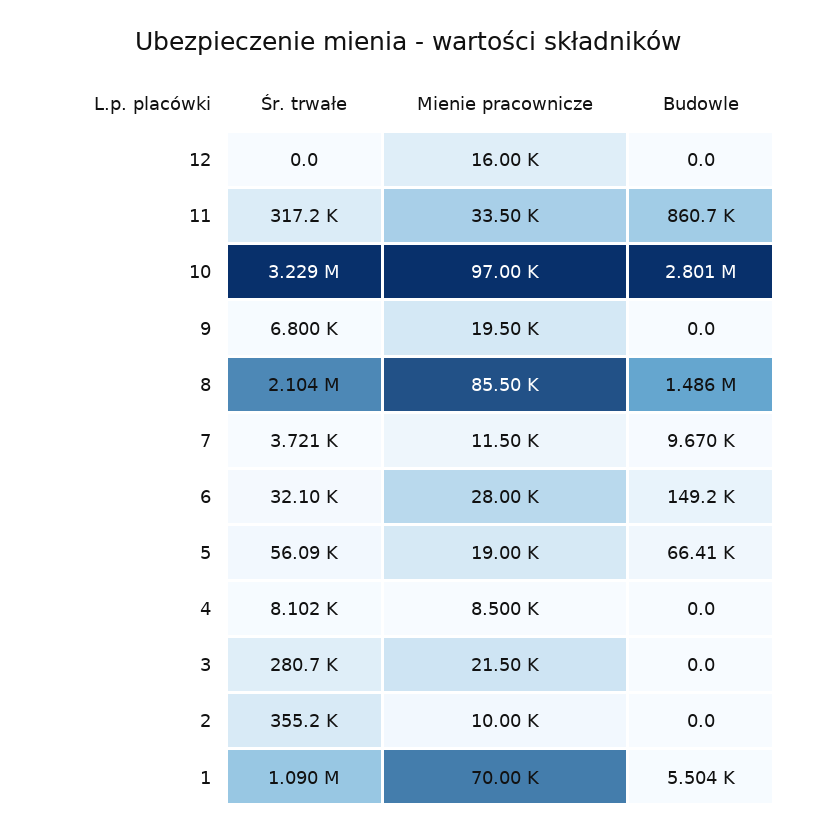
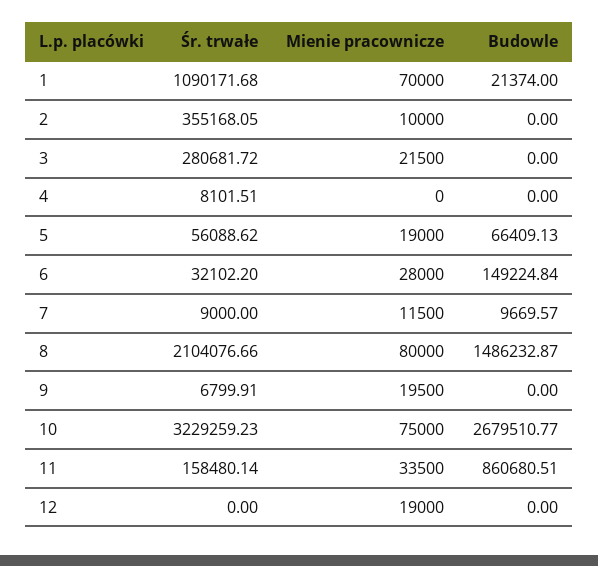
Mienie pracownicze, 12: 16000 -> 19000
Śr. trwałe, 11: 317200 -> 158480.14
Mienie pracownicze, 10: 97000 -> 75000
Budowle, 10: 2801000 -> 2679510.77
Mienie pracownicze, 8: 85500 -> 80000
Śr. trwałe, 7: 3721 -> 9000
Mienie pracownicze, 4: 8500 -> 0
Budowle, 1: 5504 -> 21374

